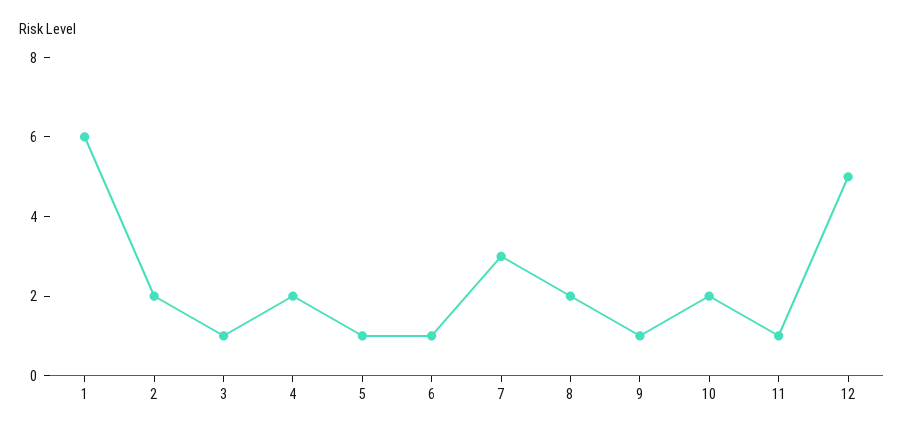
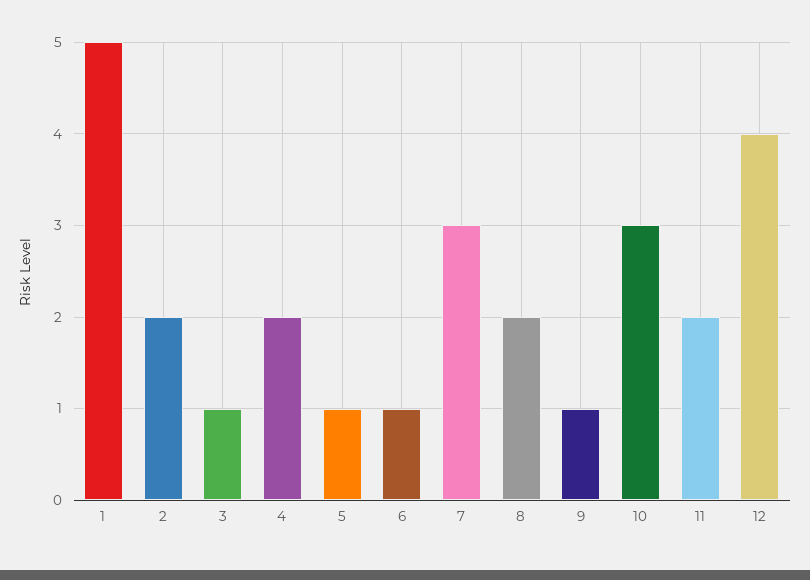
1: 6 -> 5
10: 2 -> 3
11: 1 -> 2
12: 5 -> 4

